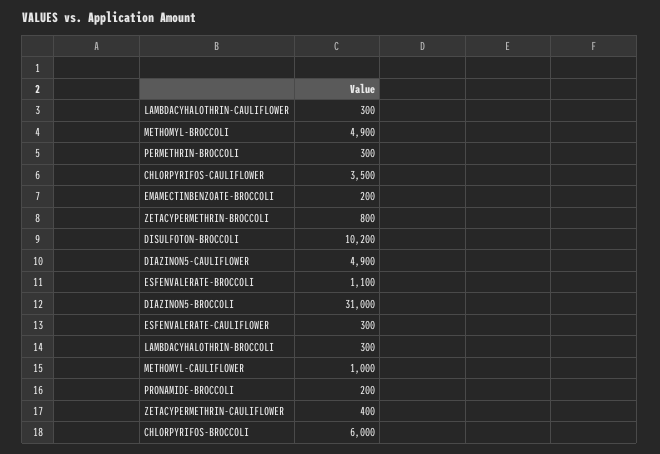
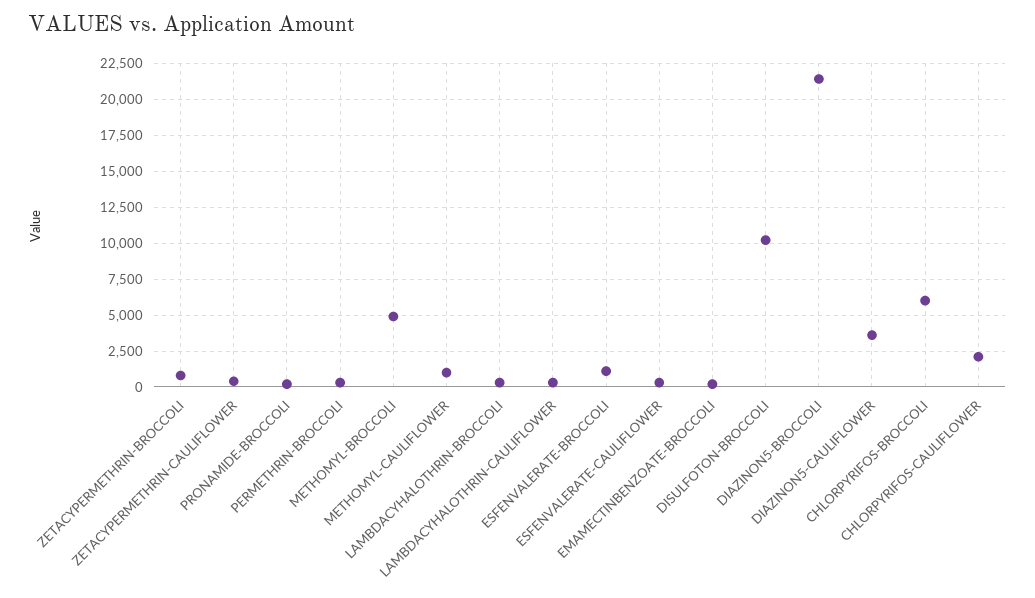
CHLORPYRIFOS-CAULIFLOWER: 3500 -> 2000
DIAZINON5-CAULIFLOWER: 4900 -> 3500
DIAZINON5-BROCCOLI: 31000 -> 21500

